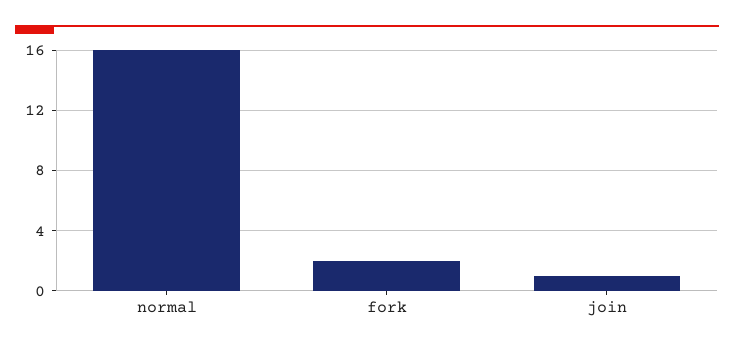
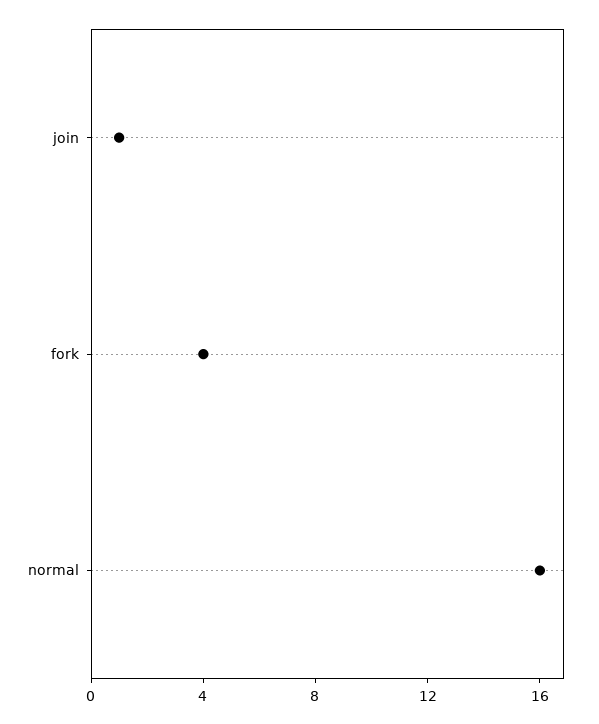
fork: 2 -> 4

